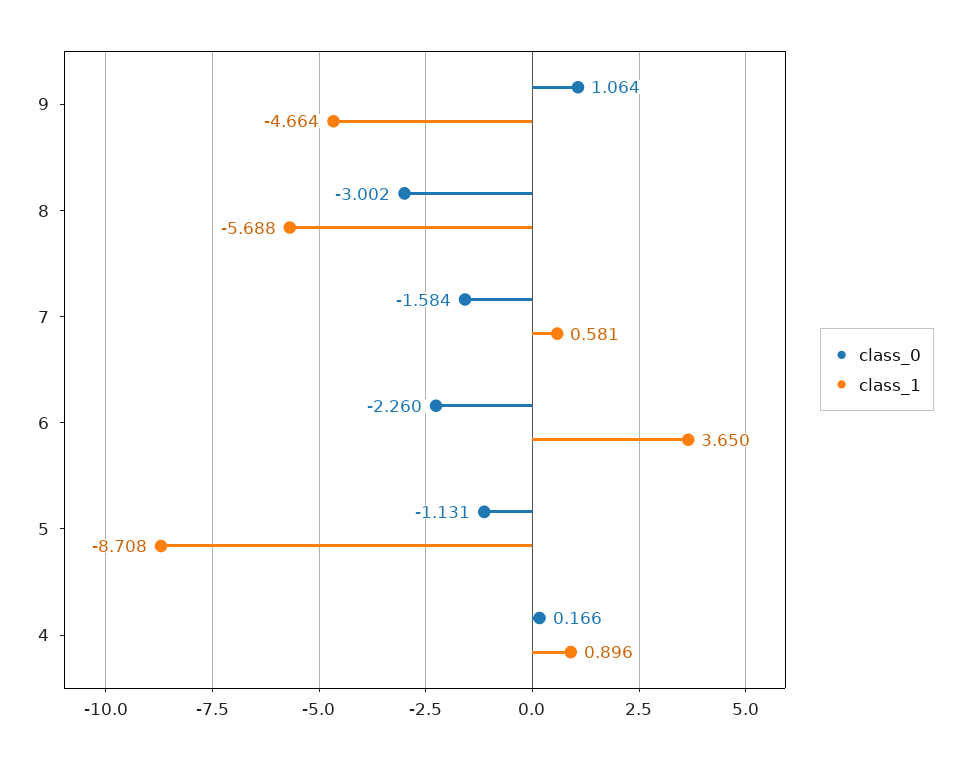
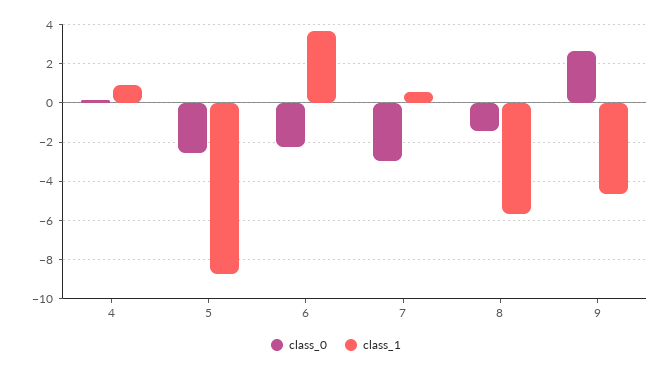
class_0, 9: 1.064 -> 2.5
class_0, 8: -3.002 -> -1.5
class_0, 7: -1.584 -> -3
class_0, 5: -1.131 -> -2.5

